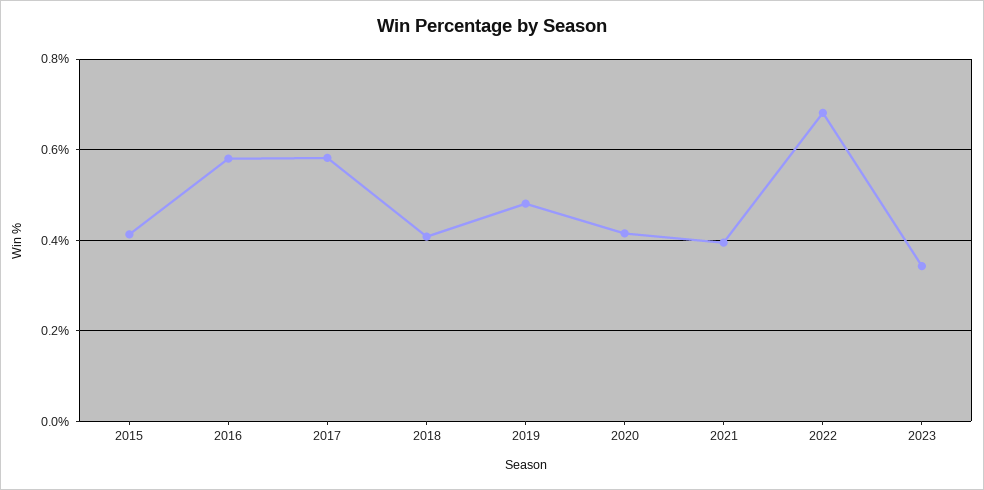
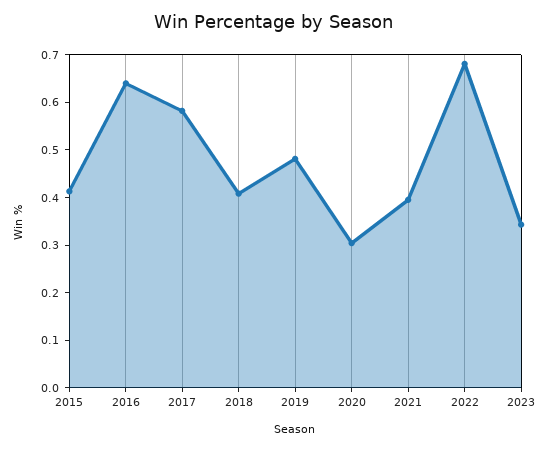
2016: 0.58 -> 0.64
2020: 0.42 -> 0.3

